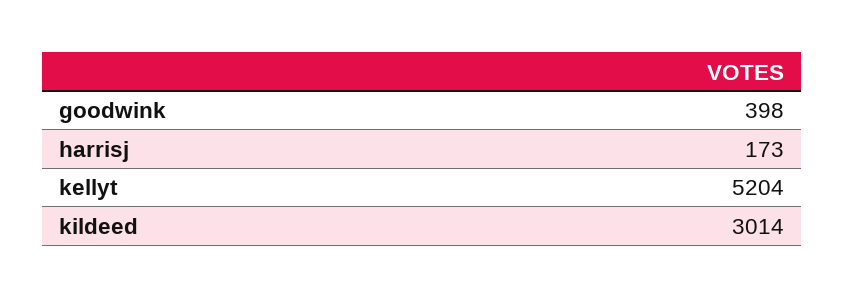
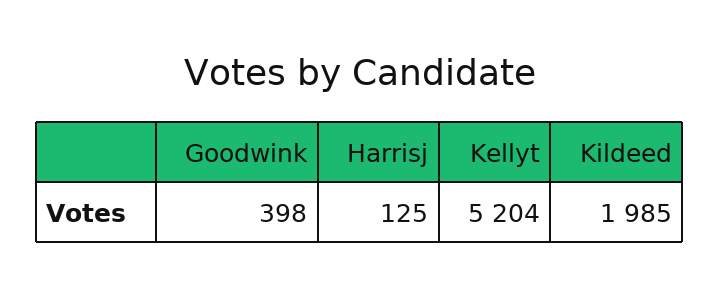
harrisj: 173 -> 125
kildeed: 3014 -> 1985

